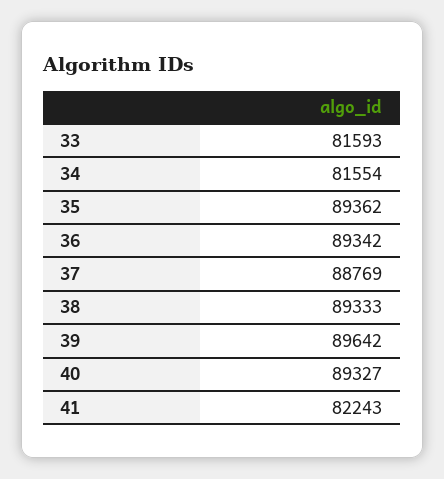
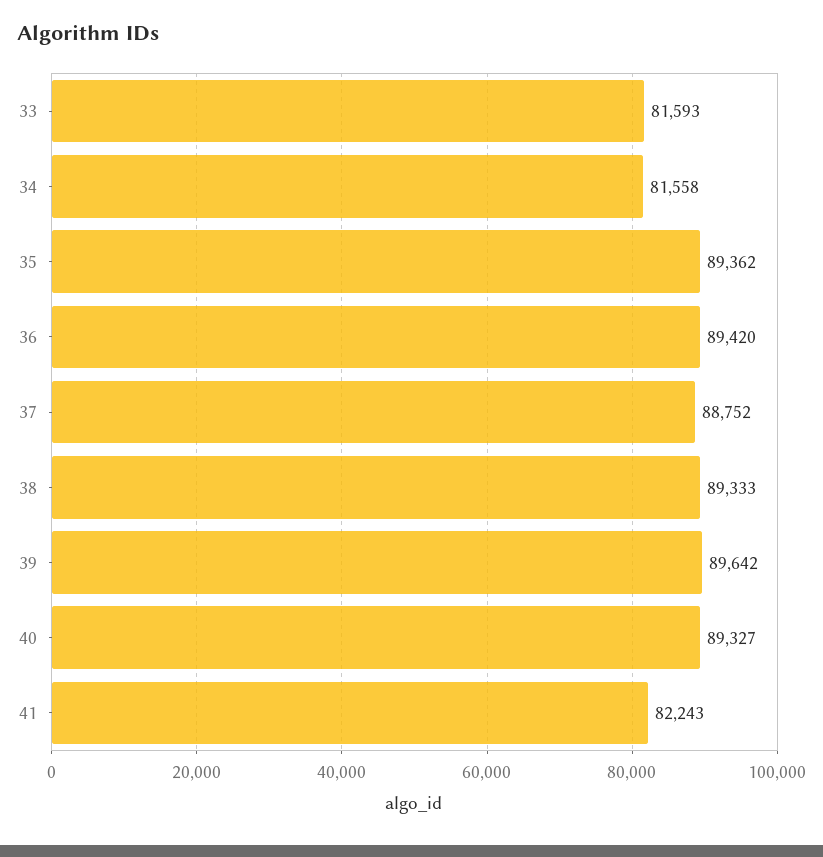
34: 81554 -> 81558
36: 89342 -> 89420
37: 88769 -> 88752

